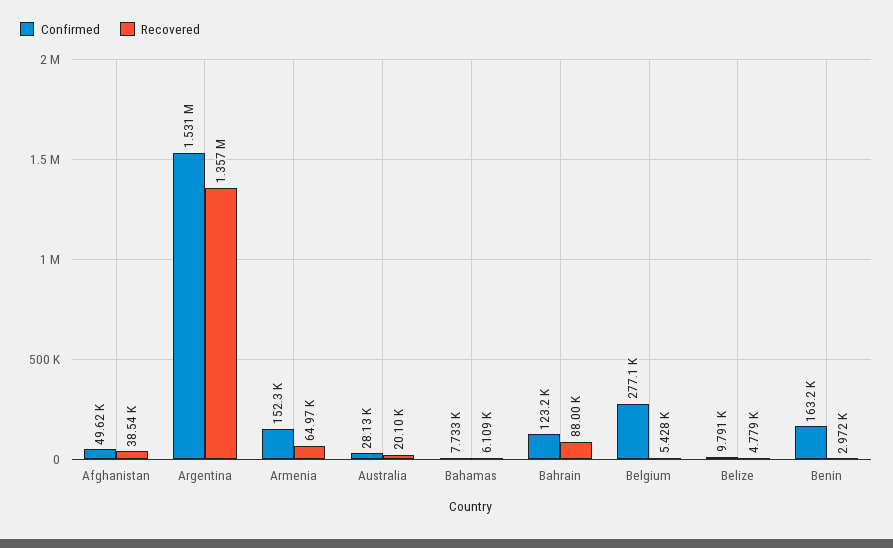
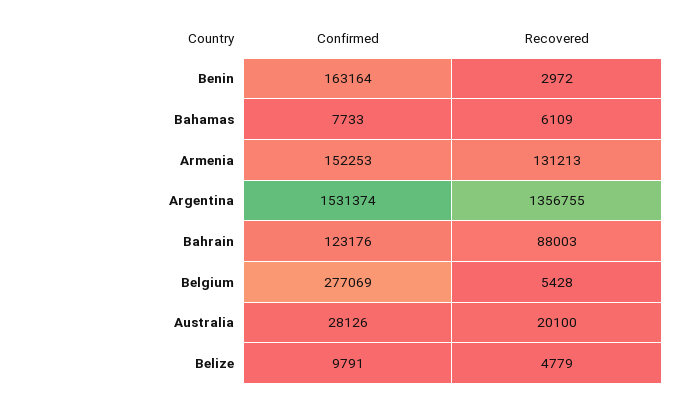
Confirmed, Afghanistan: 49620 -> none
Recovered, Afghanistan: 38540 -> none
Recovered, Armenia: 64970 -> 131213

